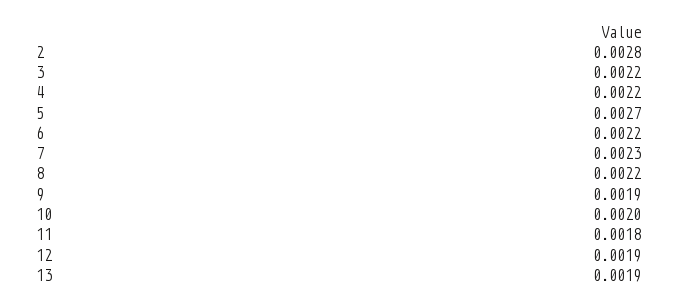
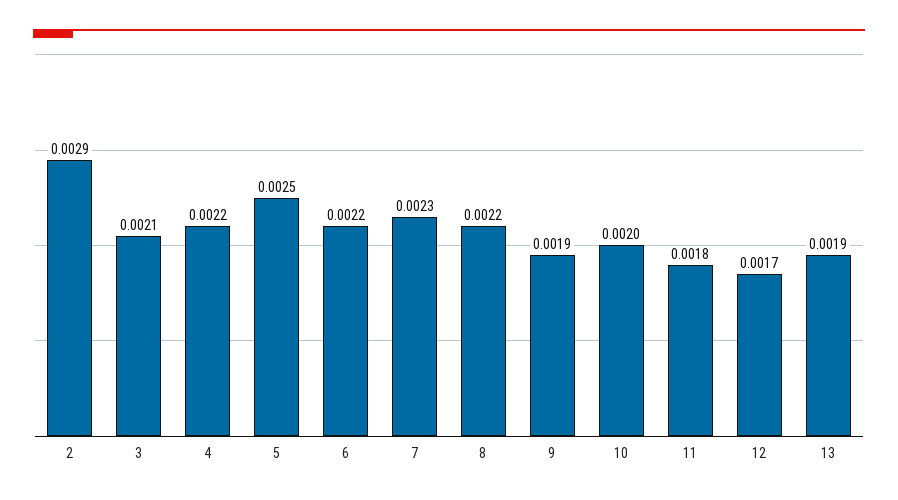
2: 0.0028 -> 0.0029
3: 0.0022 -> 0.0021
5: 0.0027 -> 0.0025
12: 0.0019 -> 0.0017

